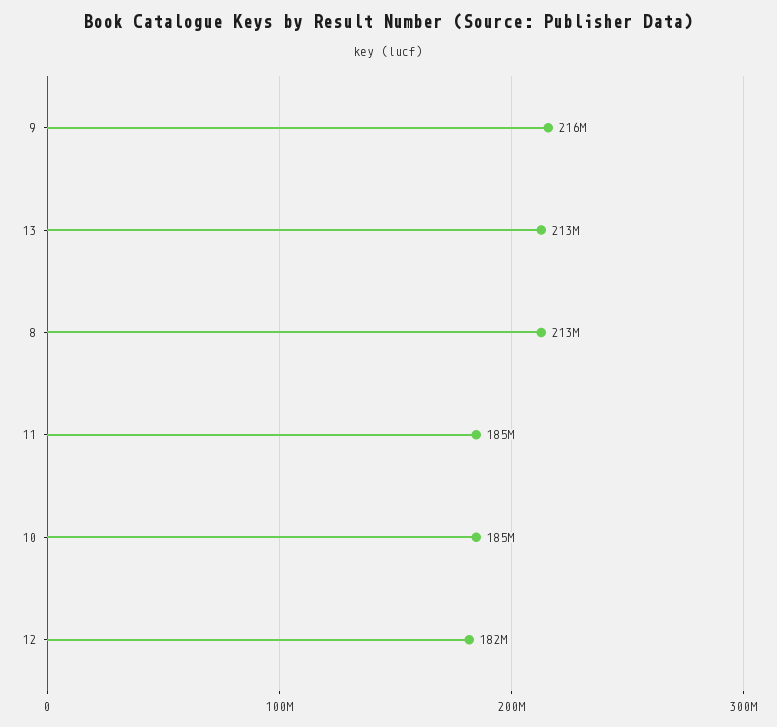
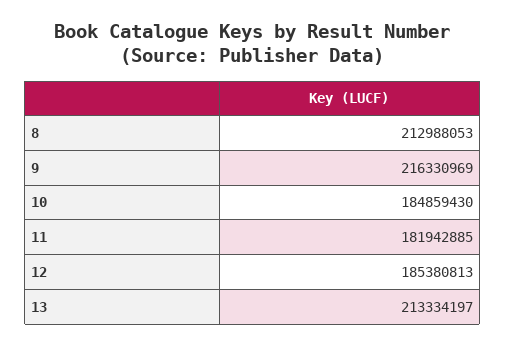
11: 185000000 -> 181942885
12: 182000000 -> 185380813

